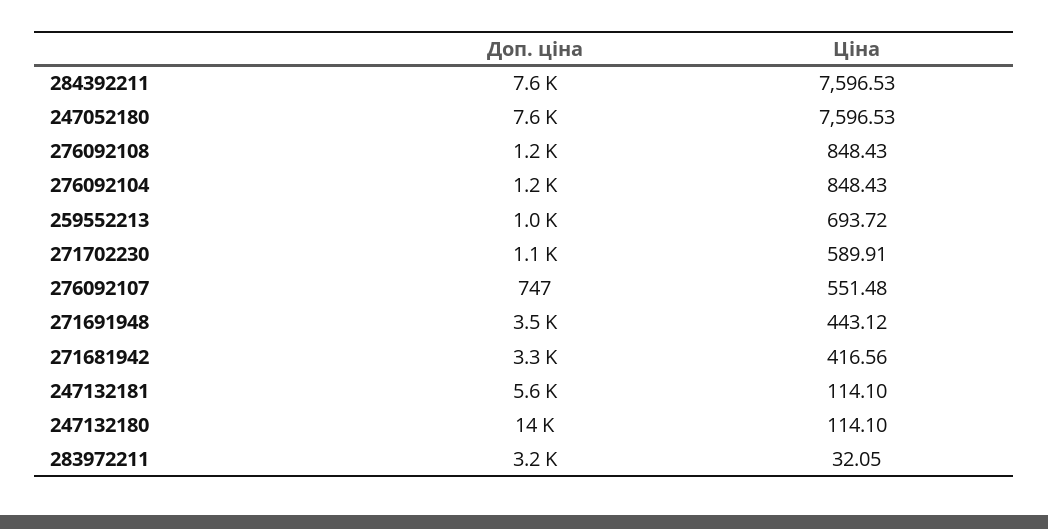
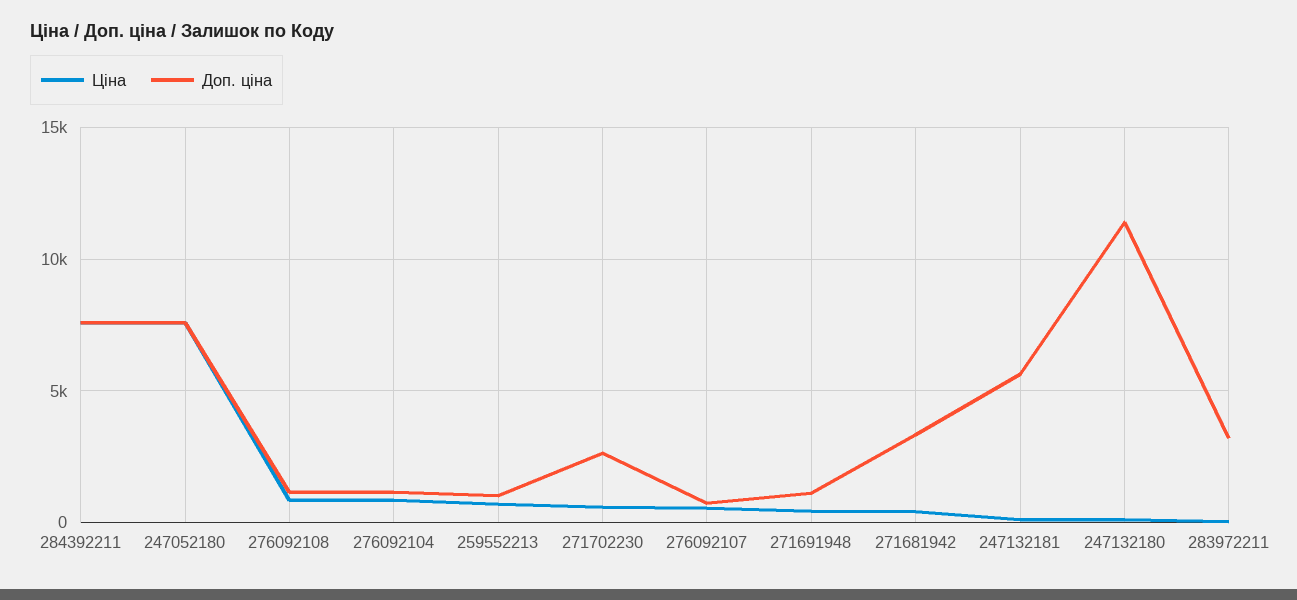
Доп. ціна, 271702230: 1100 -> 2500
Доп. ціна, 271691948: 3500 -> 1000
Доп. ціна, 247132180: 14000 -> 11500

